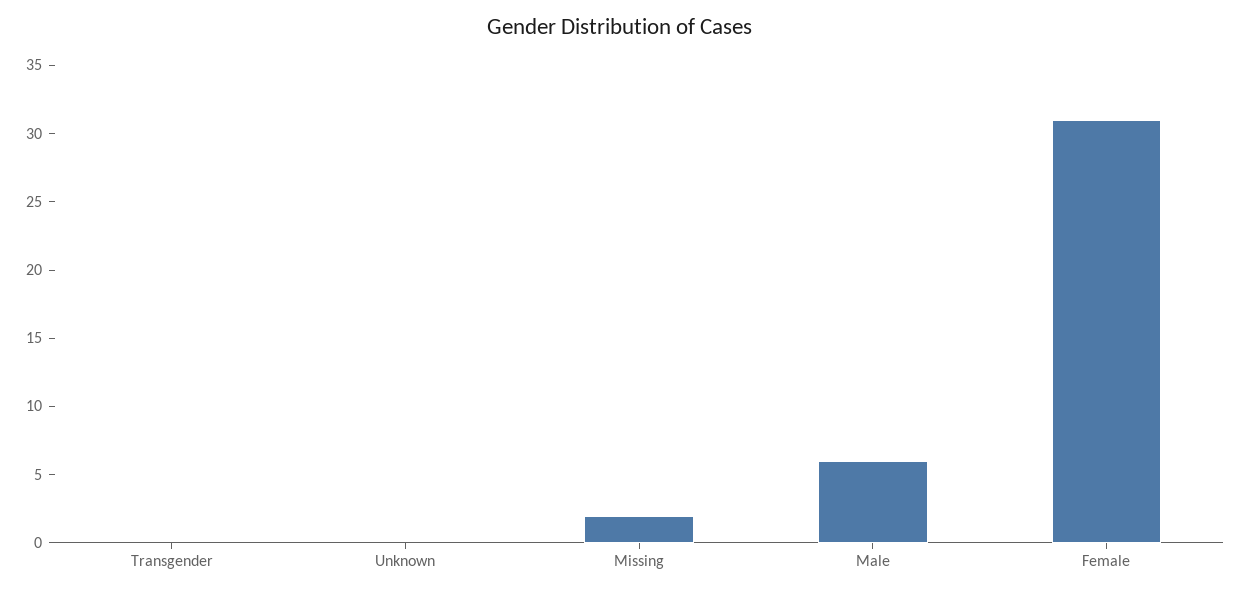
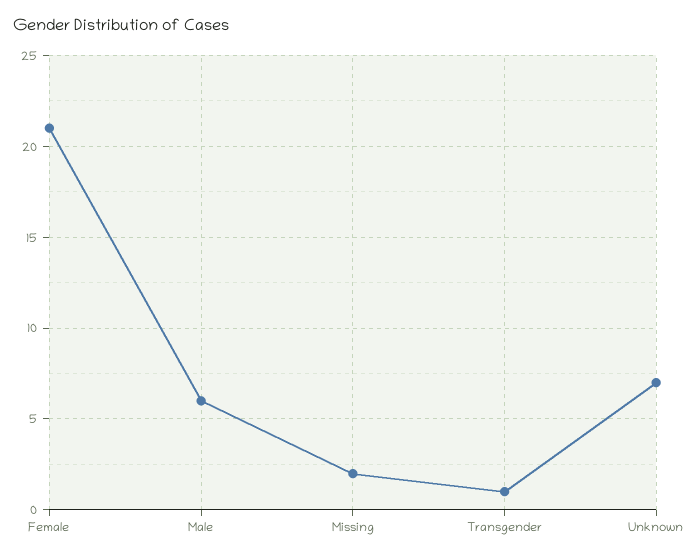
Transgender: 0 -> 1
Unknown: 0 -> 7
Female: 31 -> 21

